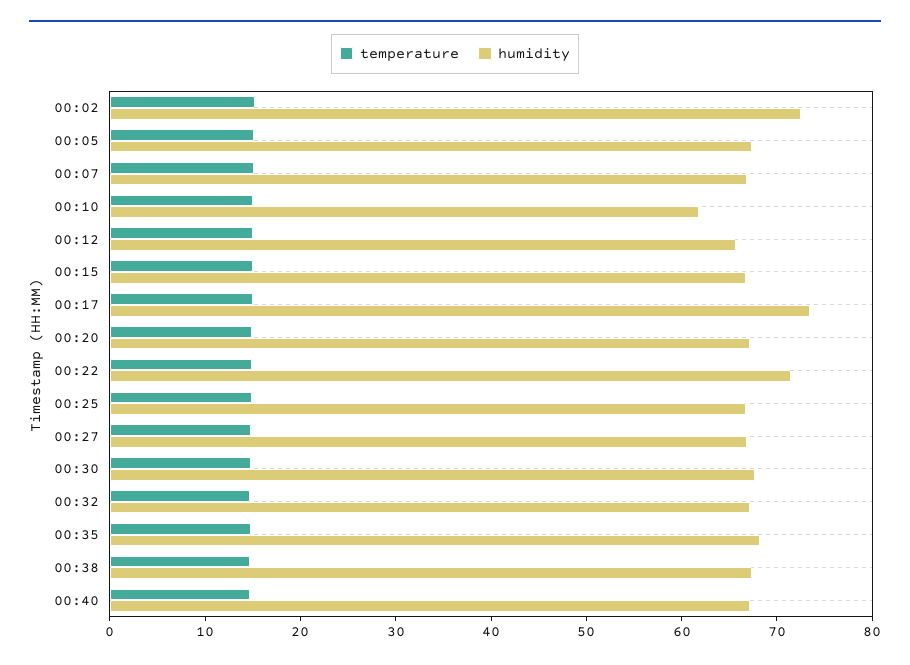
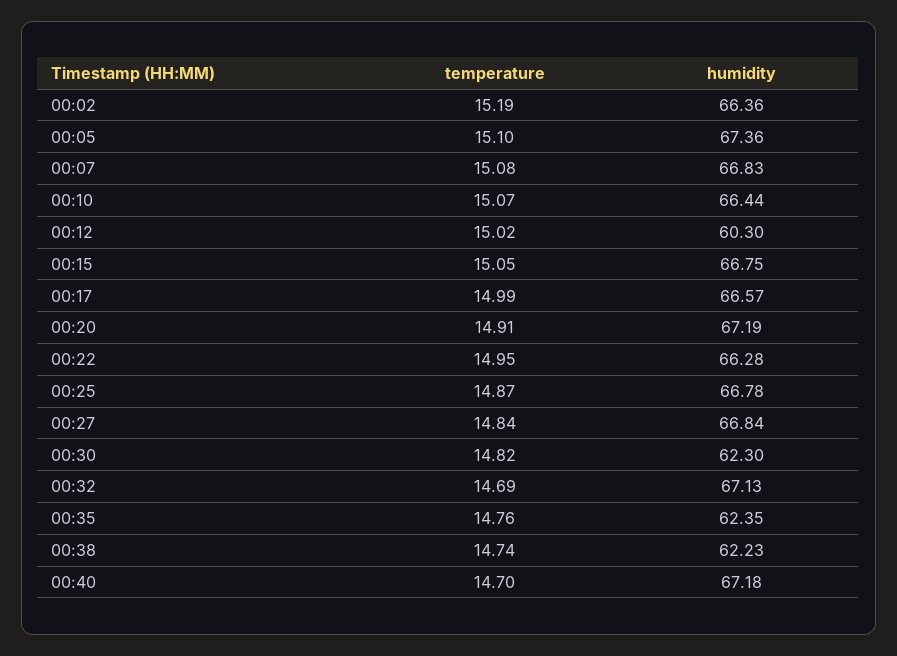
humidity, 00:02: 72 -> 66.36
humidity, 00:10: 62 -> 66.44
humidity, 00:12: 66 -> 60.3
humidity, 00:17: 74 -> 66.57
humidity, 00:22: 72 -> 66.28
humidity, 00:30: 68 -> 62.3
humidity, 00:35: 68 -> 62.35
humidity, 00:38: 68 -> 62.23

